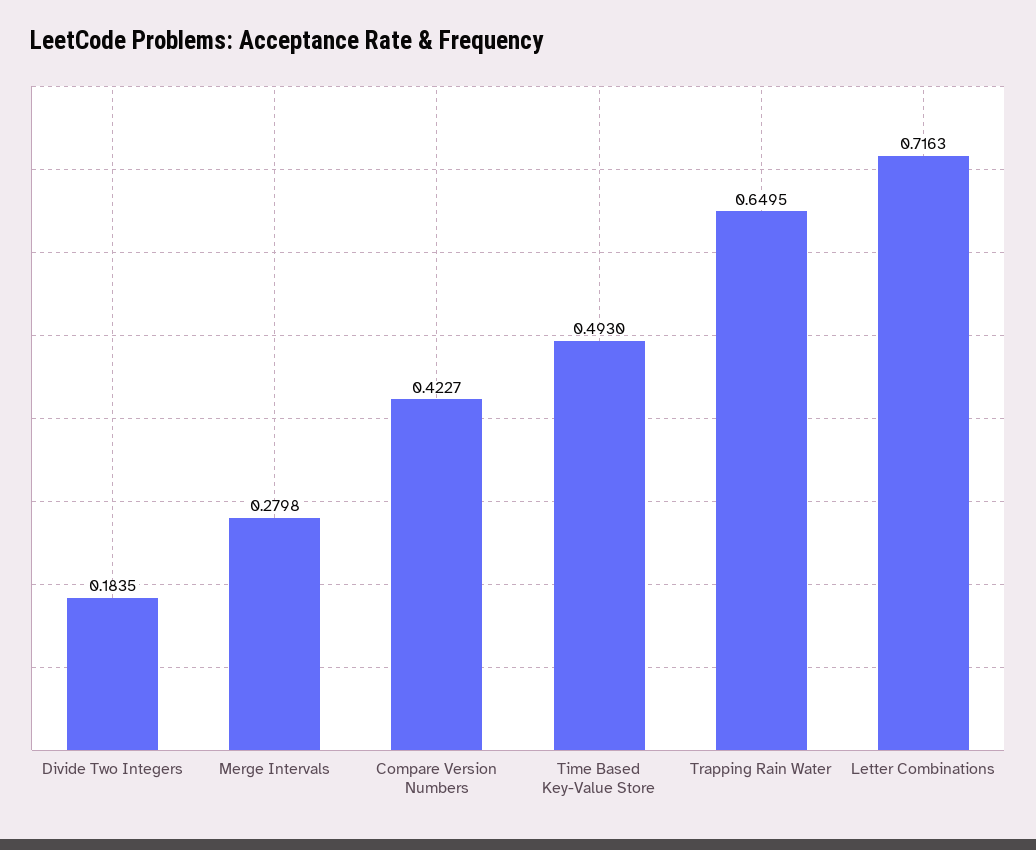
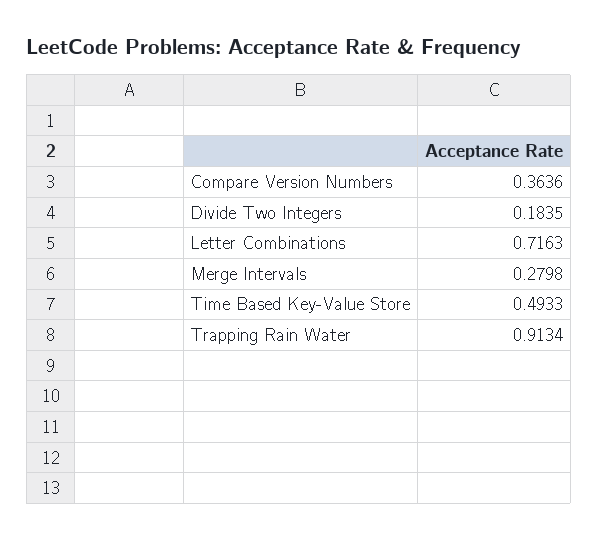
Compare Version Numbers: 0.4227 -> 0.3636
Time Based Key-Value Store: 0.493 -> 0.4933
Trapping Rain Water: 0.6495 -> 0.9134

